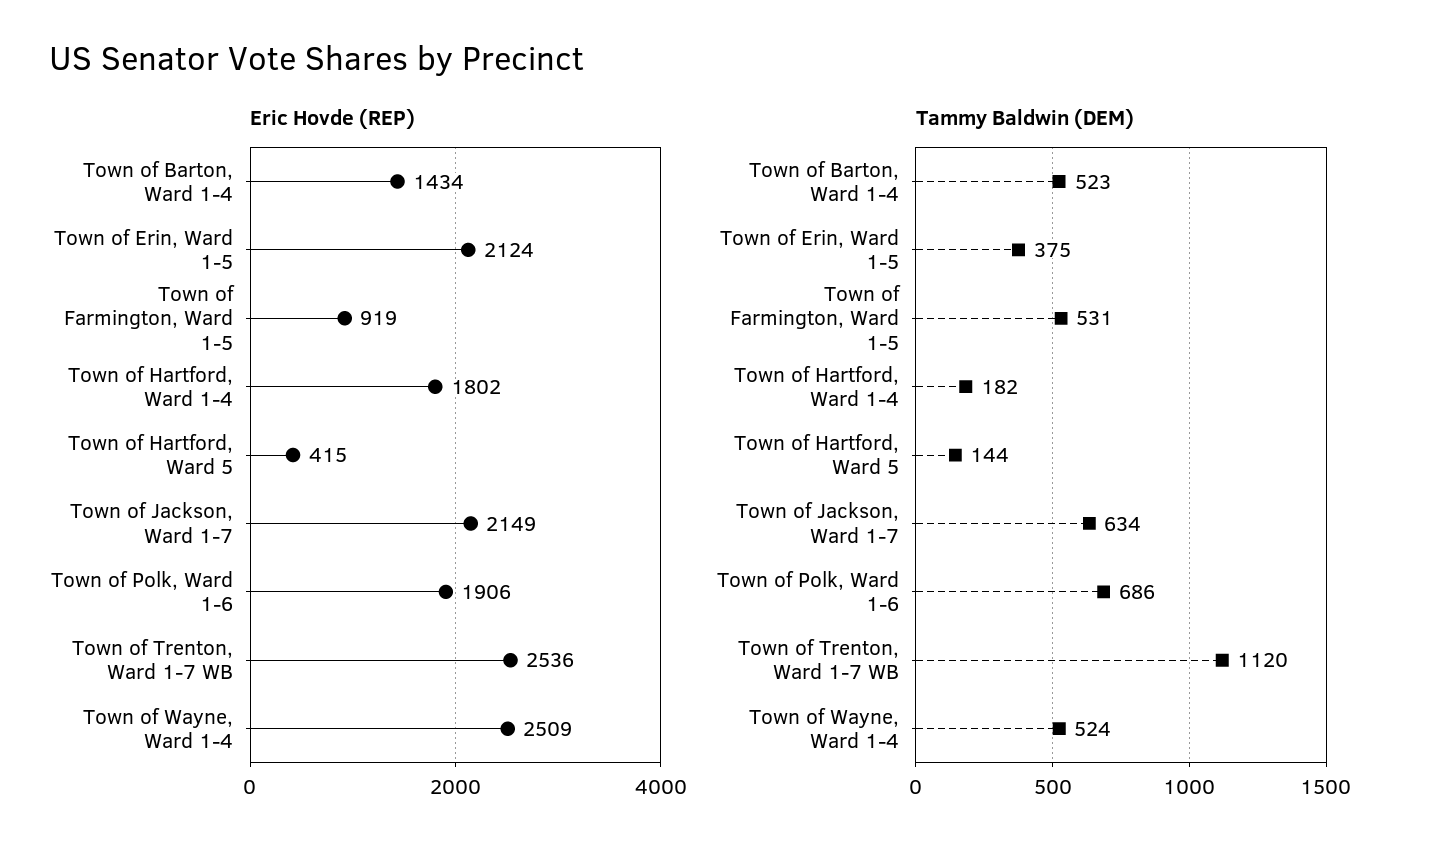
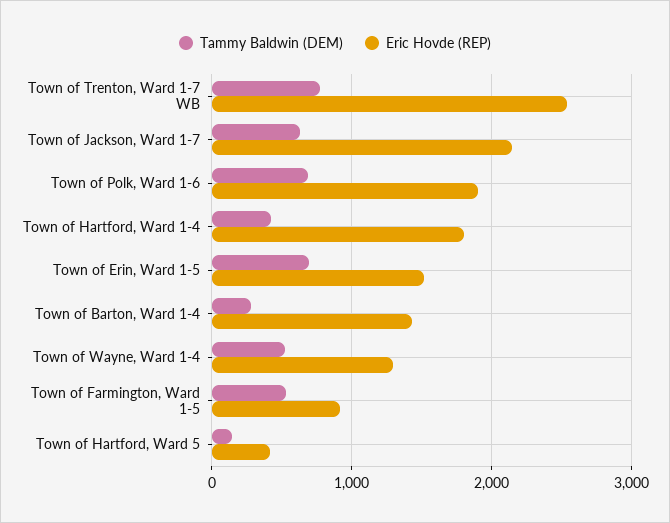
Eric Hovde (REP), Town of Erin, Ward 1-5: 2124 -> 1500
Eric Hovde (REP), Town of Wayne, Ward 1-4: 2509 -> 1300
Tammy Baldwin (DEM), Town of Barton, Ward 1-4: 523 -> 300
Tammy Baldwin (DEM), Town of Erin, Ward 1-5: 375 -> 700
Tammy Baldwin (DEM), Town of Hartford, Ward 1-4: 182 -> 400
Tammy Baldwin (DEM), Town of Trenton, Ward 1-7 WB: 1120 -> 800

